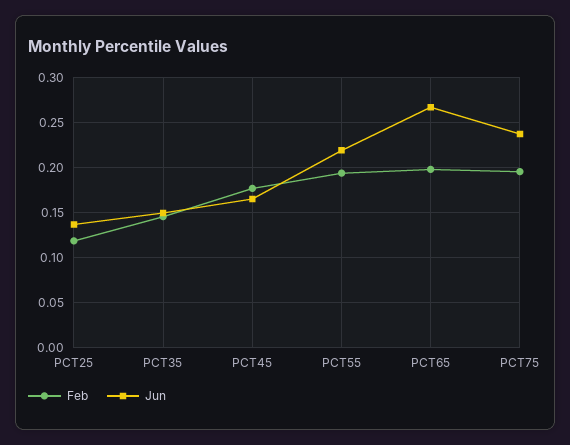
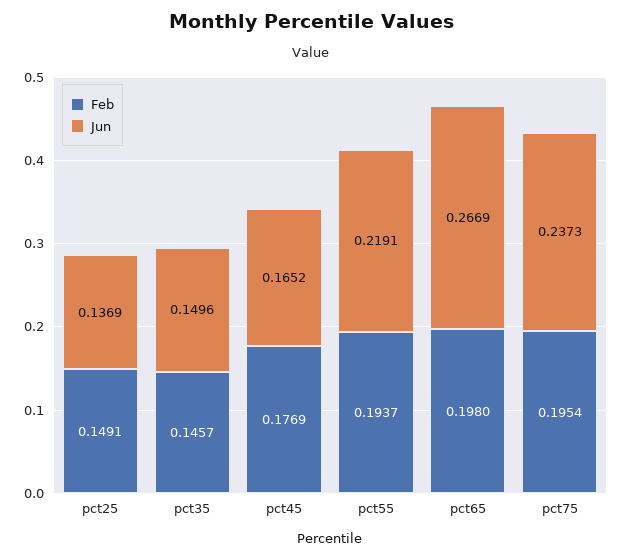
Feb, PCT25: 0.12 -> 0.1491

